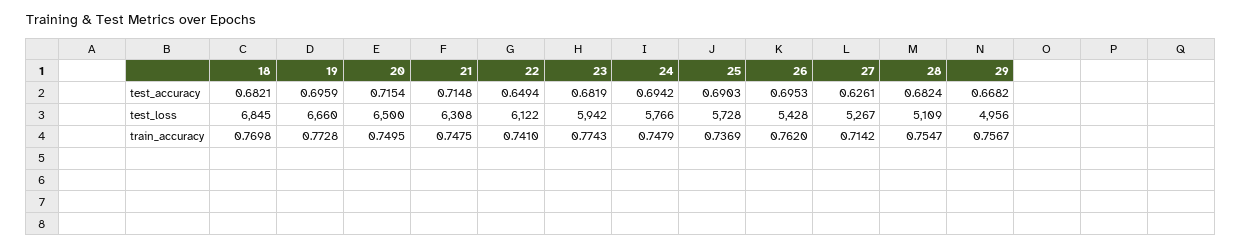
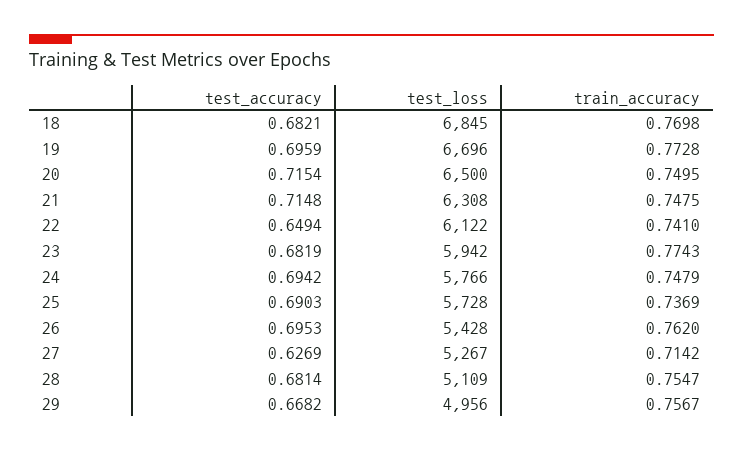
27, test_accuracy: 0.6261 -> 0.6269
28, test_accuracy: 0.6824 -> 0.6814
19, test_loss: 6660 -> 6696

